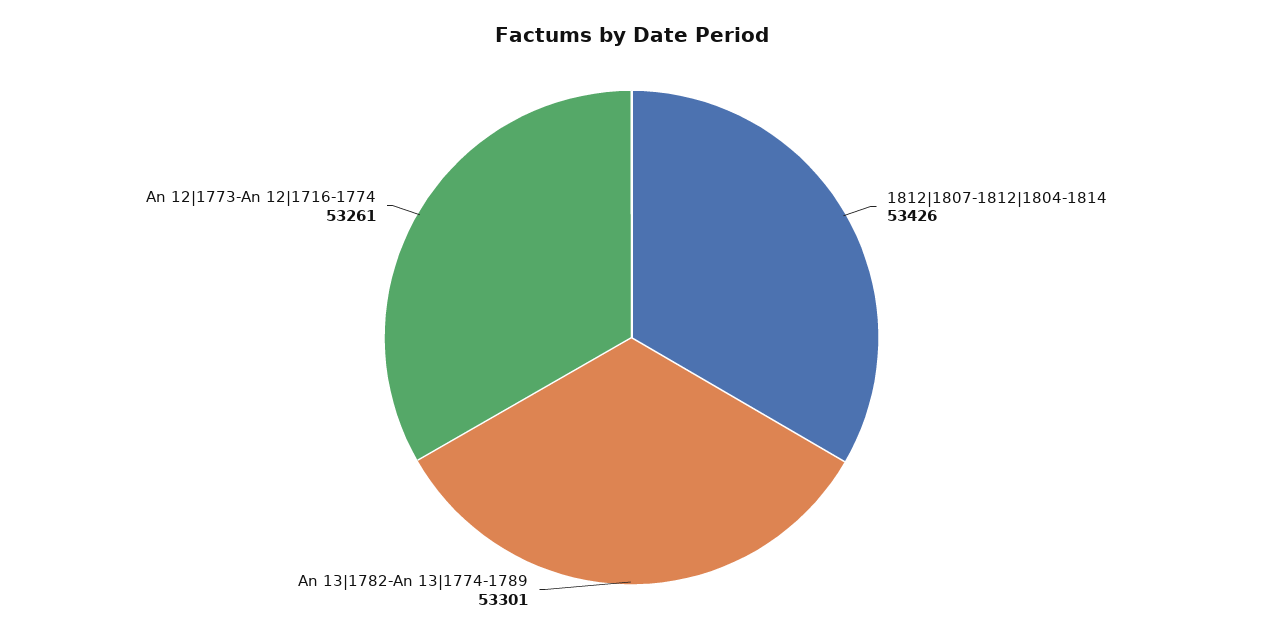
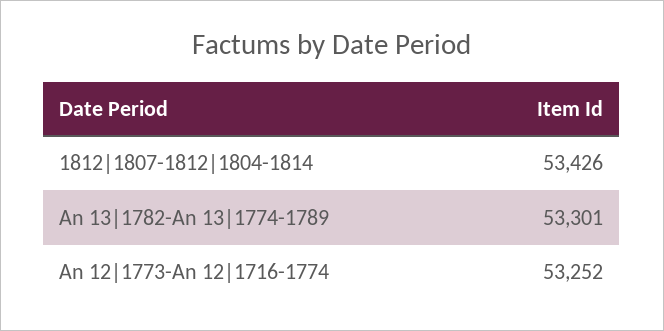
An 12|1773-An 12|1716-1774: 53261 -> 53252

